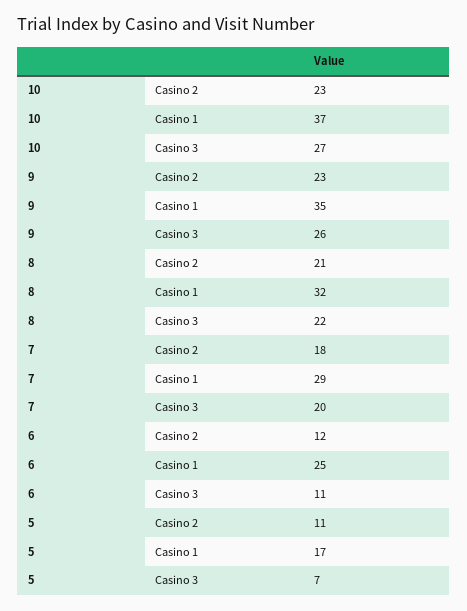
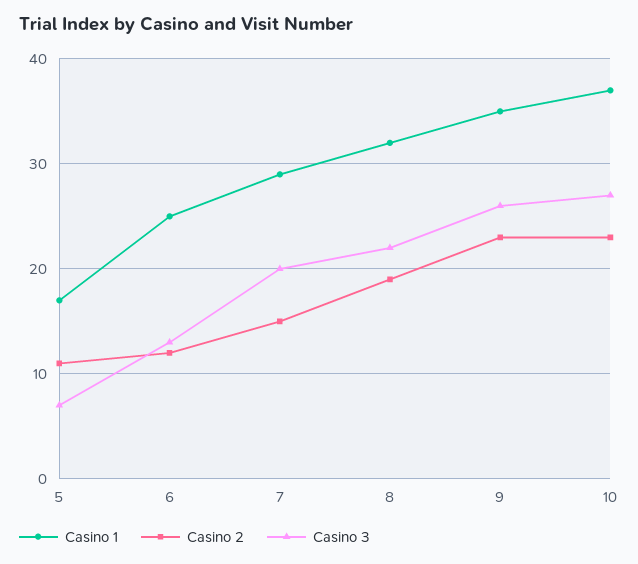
Casino 2, 8: 21 -> 19
Casino 2, 7: 18 -> 15
Casino 3, 6: 11 -> 13

